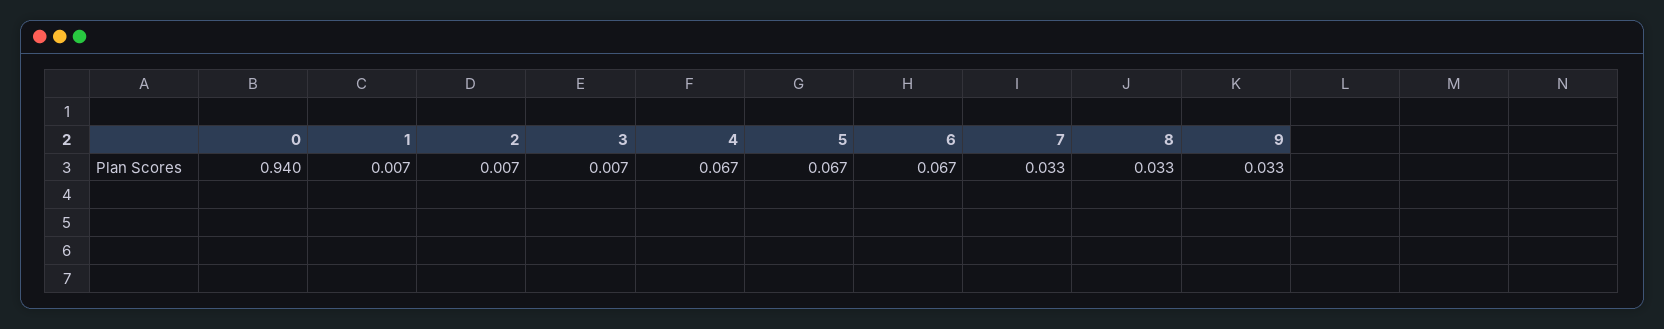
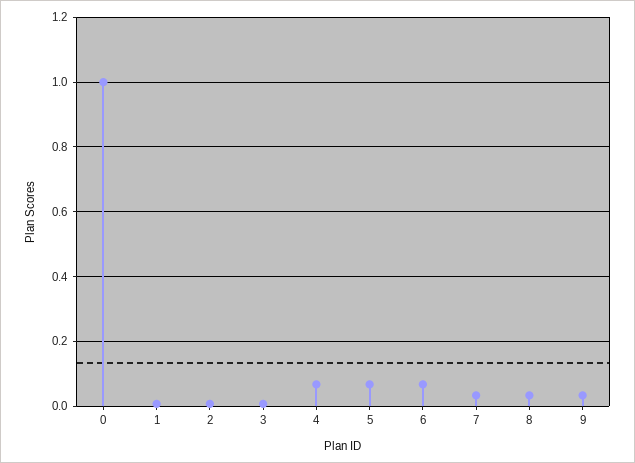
0: 0.94 -> 1

